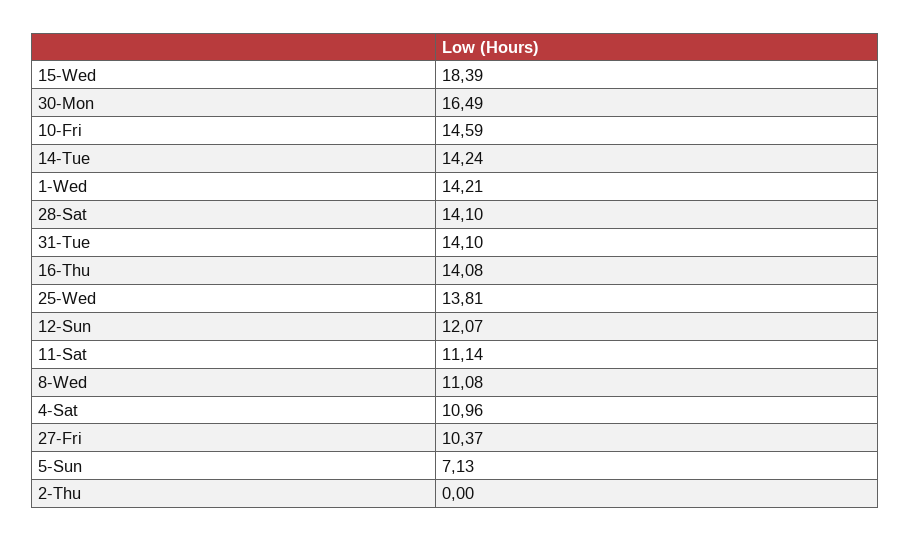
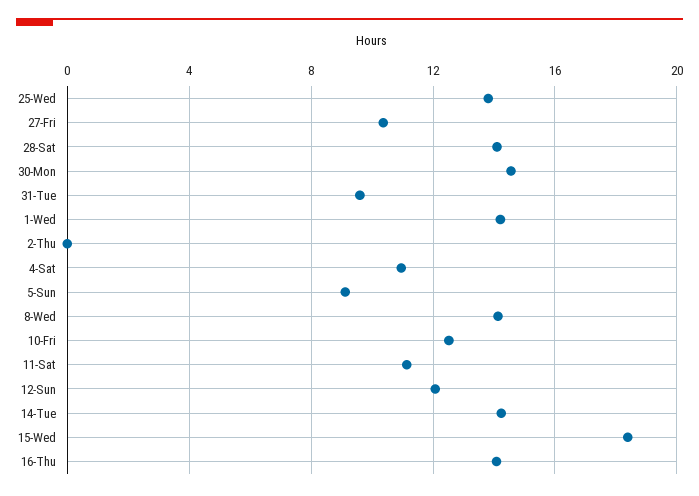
30-Mon: 16.49 -> 14.5
10-Fri: 14.59 -> 12.5
31-Tue: 14.1 -> 9.5
8-Wed: 11.08 -> 14
5-Sun: 7.13 -> 9

